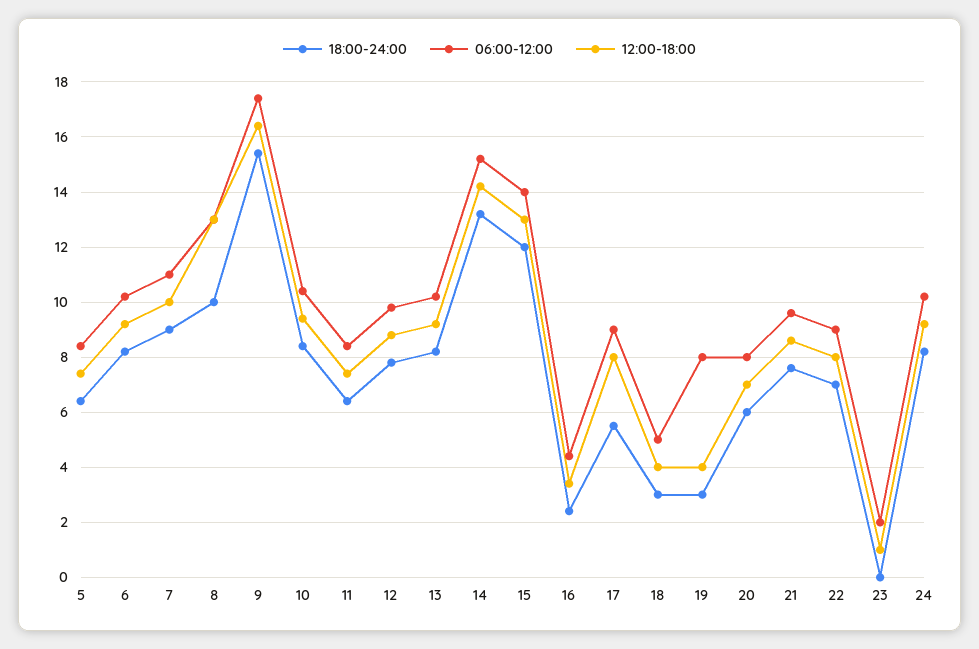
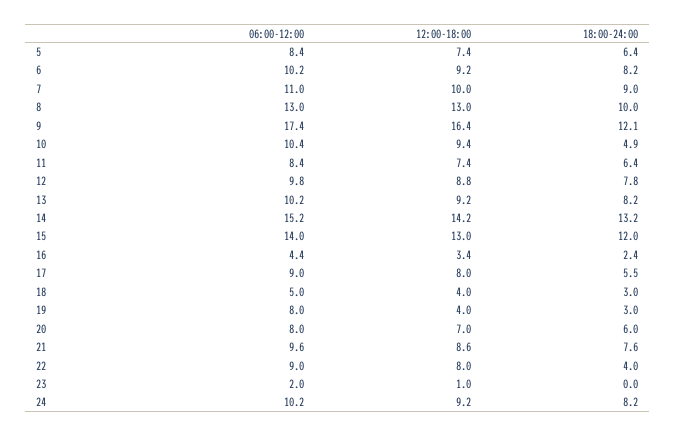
18:00-24:00, 9: 15.5 -> 12.1
18:00-24:00, 10: 8.5 -> 4.9
18:00-24:00, 22: 7 -> 4

